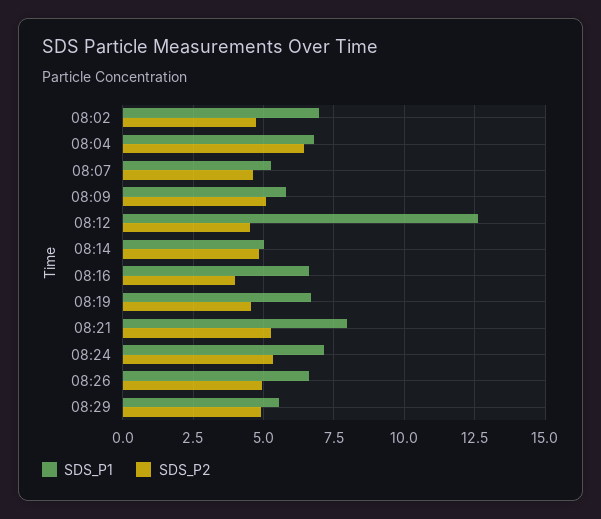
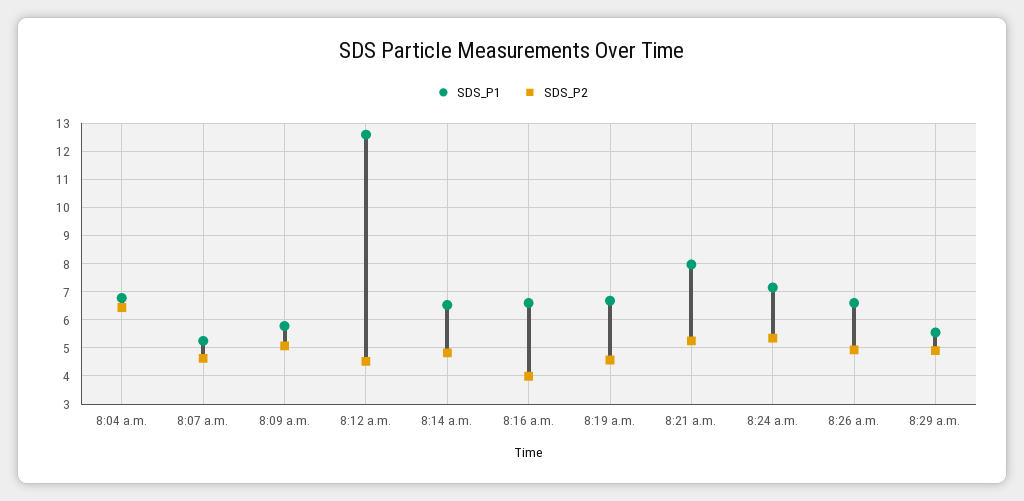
SDS_P1, 08:02: 7 -> none
SDS_P2, 08:02: 4.75 -> none
SDS_P1, 08:14: 5 -> 6.5

